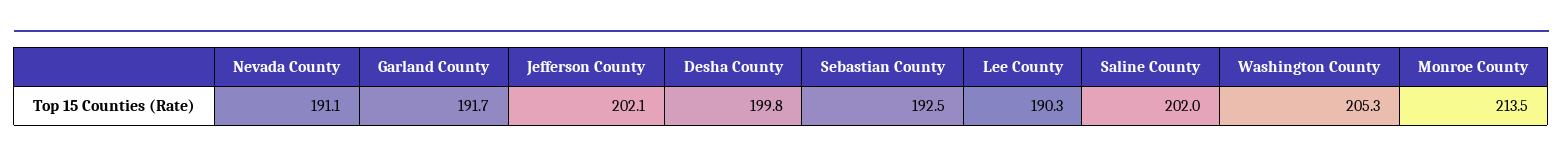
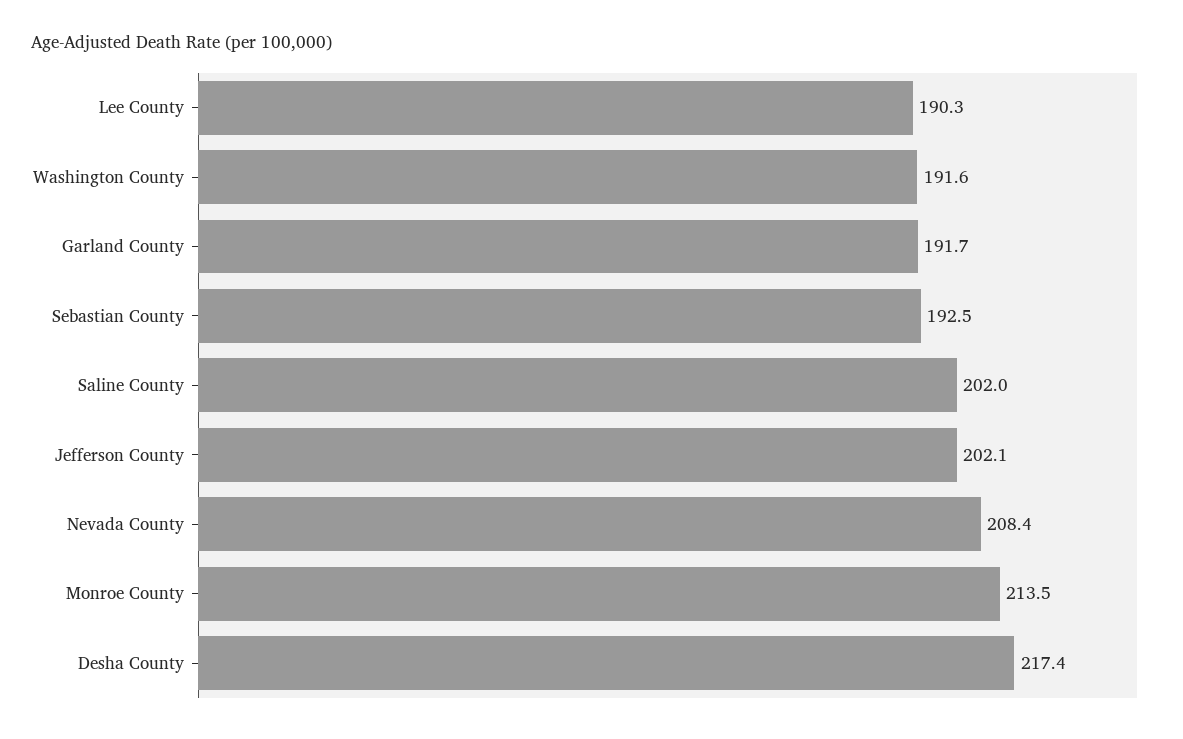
Nevada County: 191.1 -> 208.4
Desha County: 199.8 -> 217.4
Washington County: 205.3 -> 191.6

